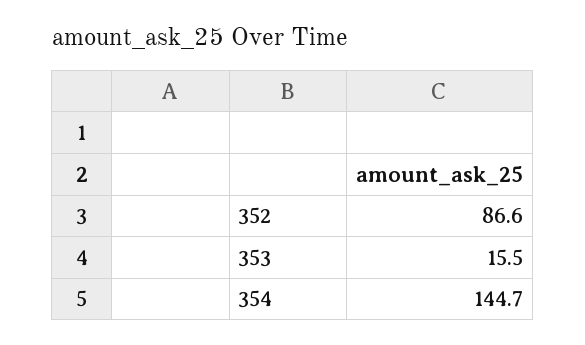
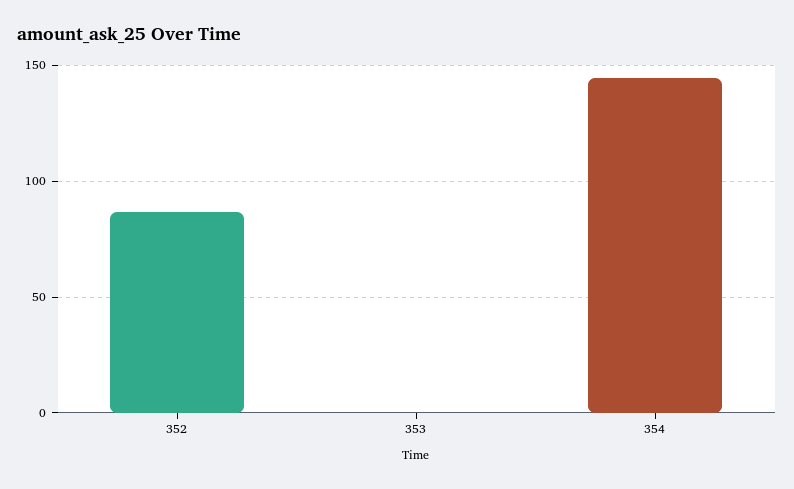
353: 15.5 -> 0

